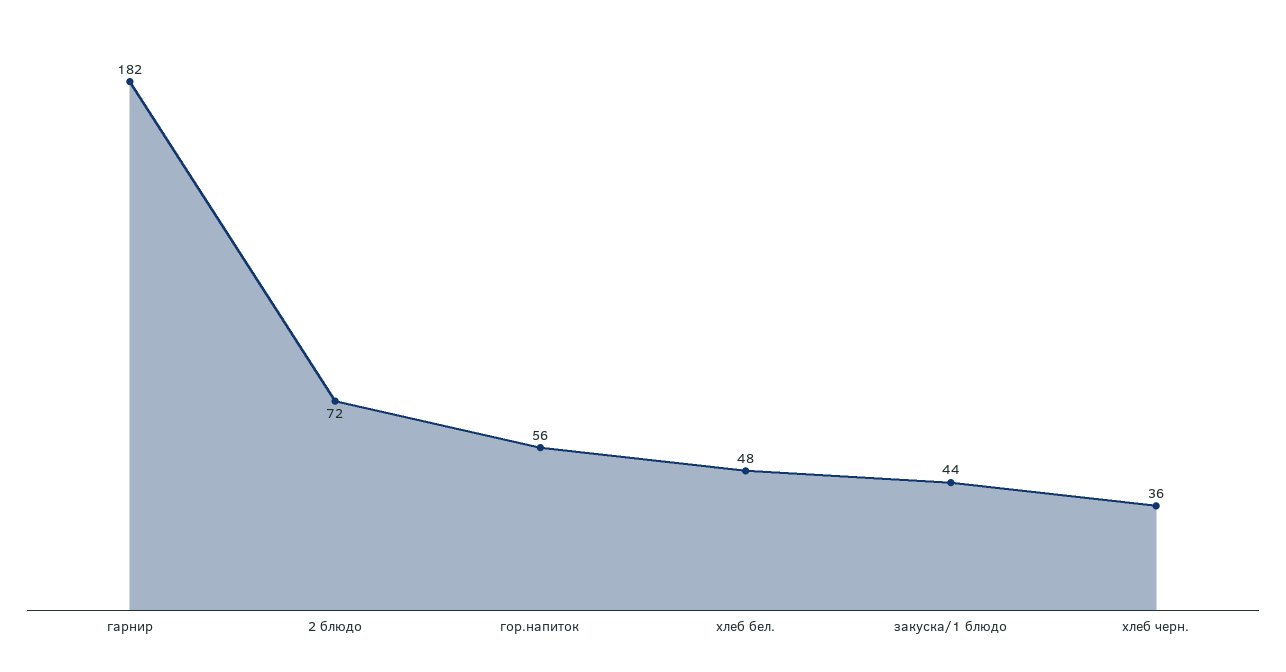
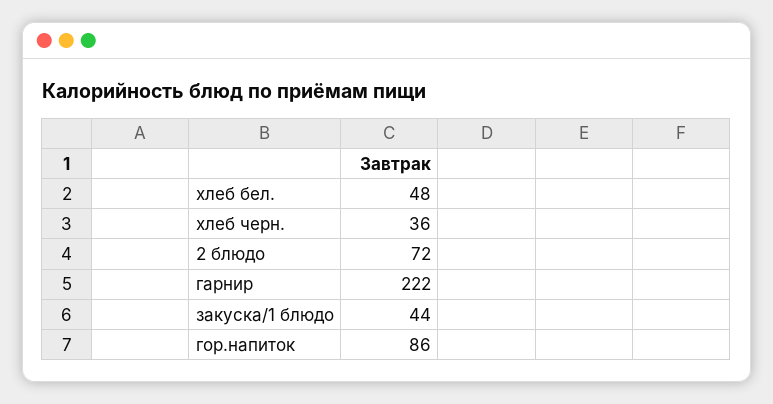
гарнир: 182 -> 222
гор.напиток: 56 -> 86

